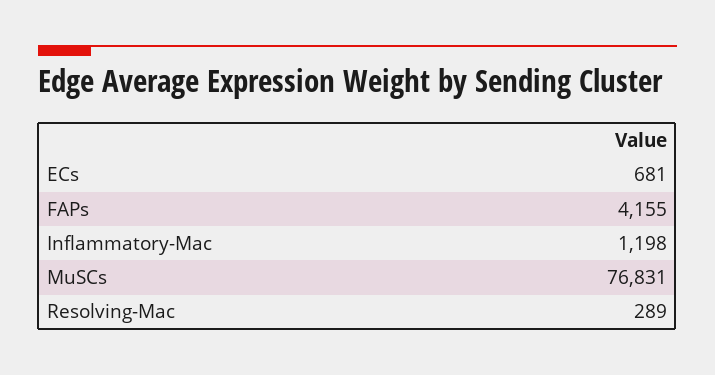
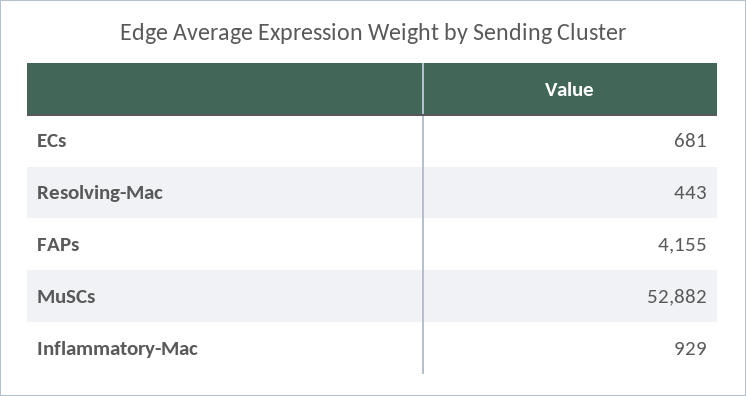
Inflammatory-Mac: 1198 -> 929
MuSCs: 76831 -> 52882
Resolving-Mac: 289 -> 443

